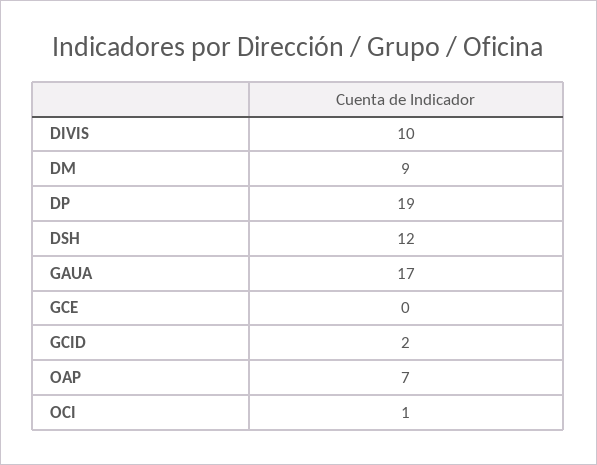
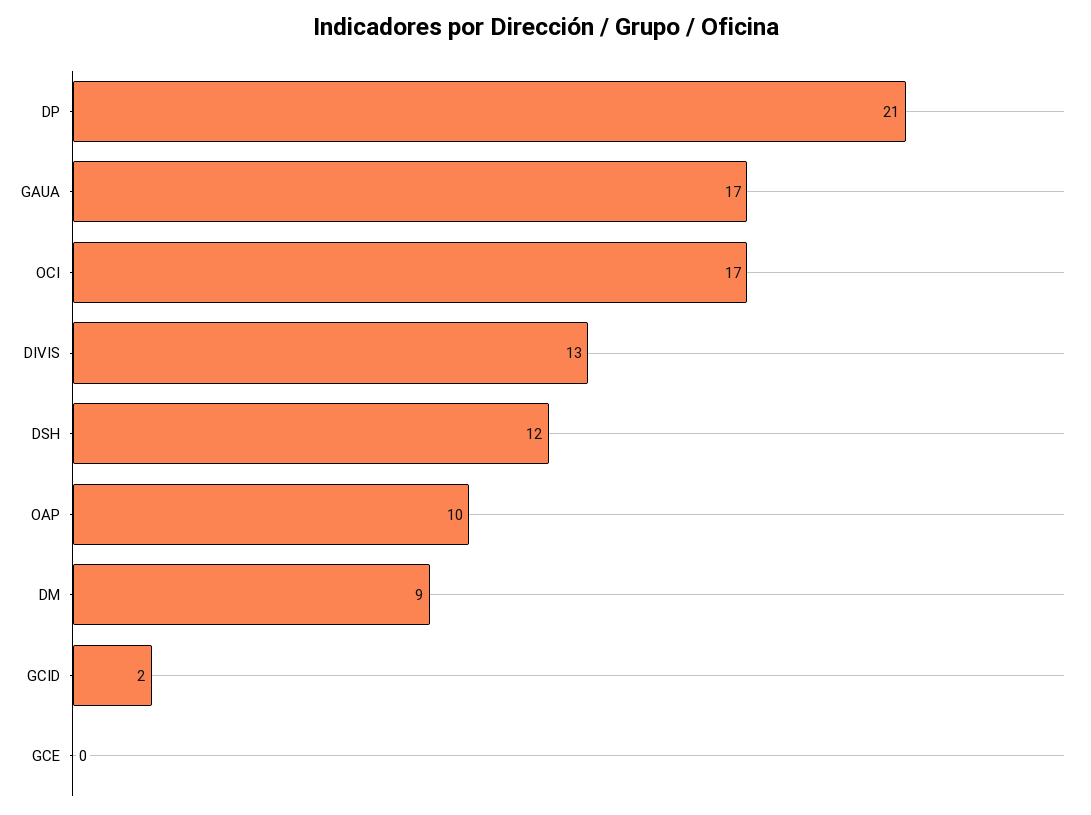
DIVIS: 10 -> 13
DP: 19 -> 21
OAP: 7 -> 10
OCI: 1 -> 17

